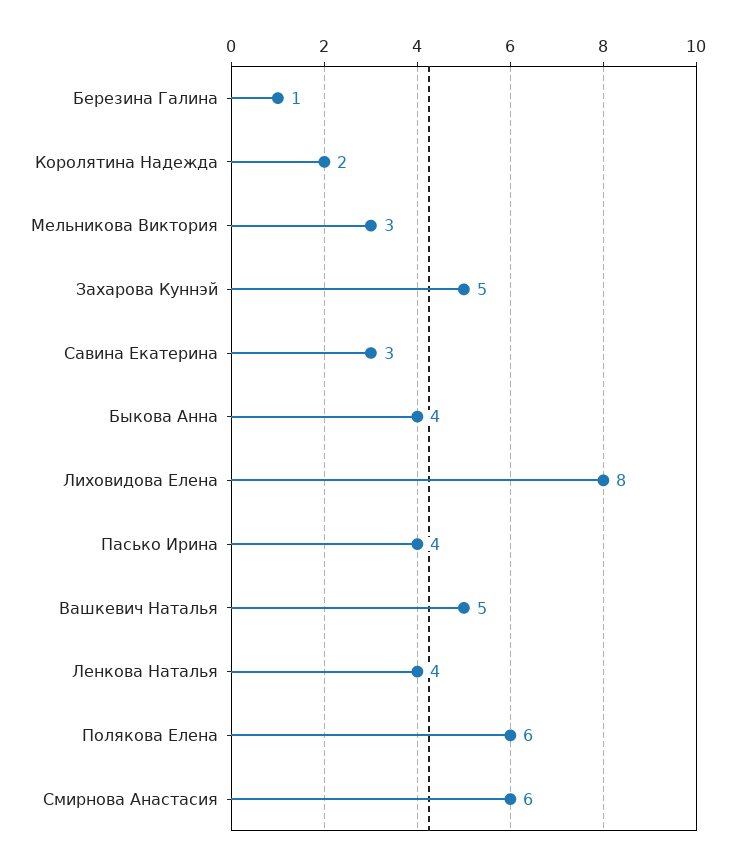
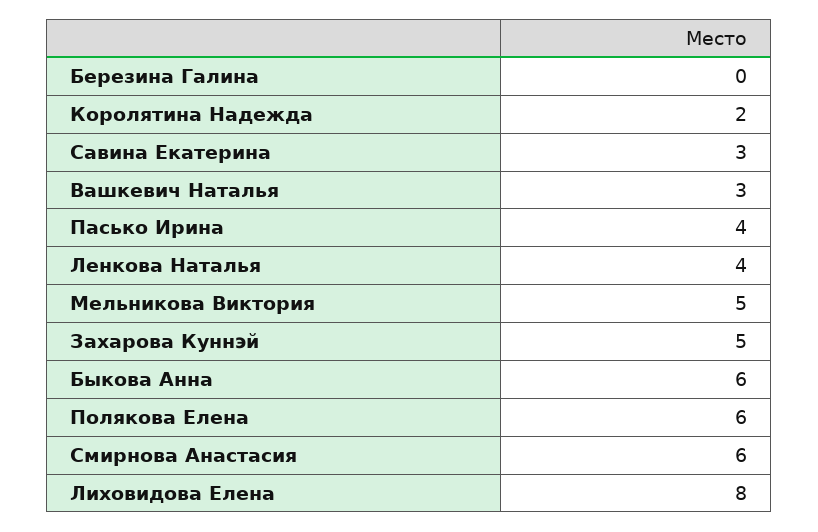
Березина Галина: 1 -> 0
Мельникова Виктория: 3 -> 5
Быкова Анна: 4 -> 6
Вашкевич Наталья: 5 -> 3

